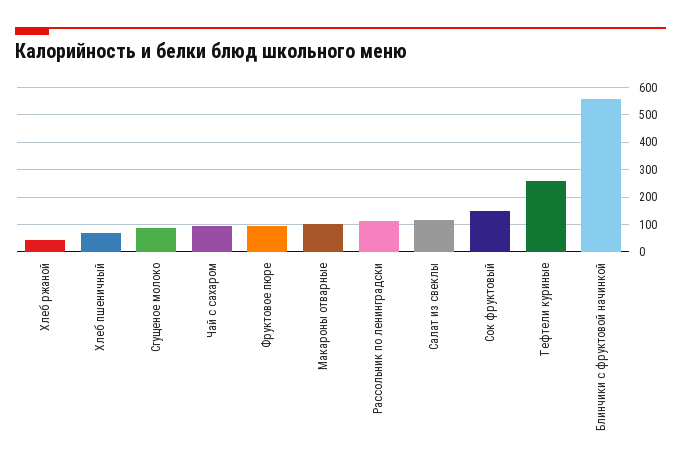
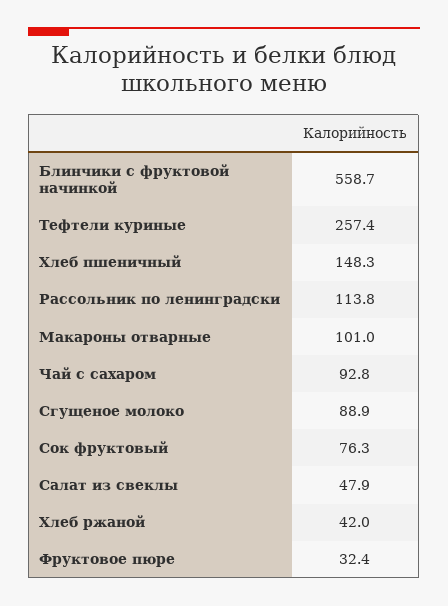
Хлеб пшеничный: 75 -> 148.3
Фруктовое пюре: 100 -> 32.4
Салат из свеклы: 125 -> 47.9
Сок фруктовый: 150 -> 76.3

